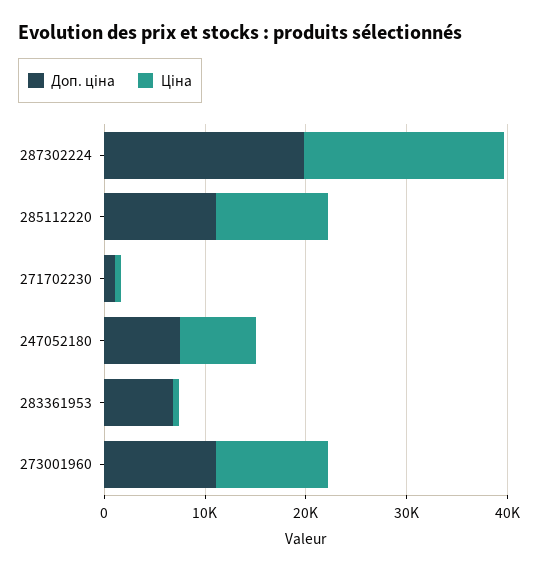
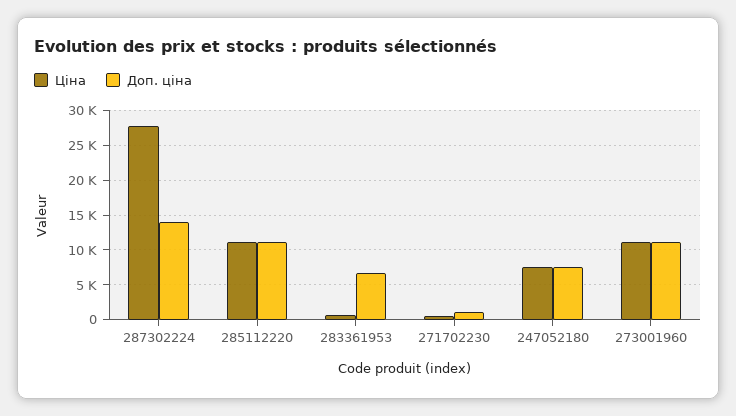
Доп. ціна, 287302224: 20000 -> 14000
Ціна, 287302224: 20000 -> 28000

